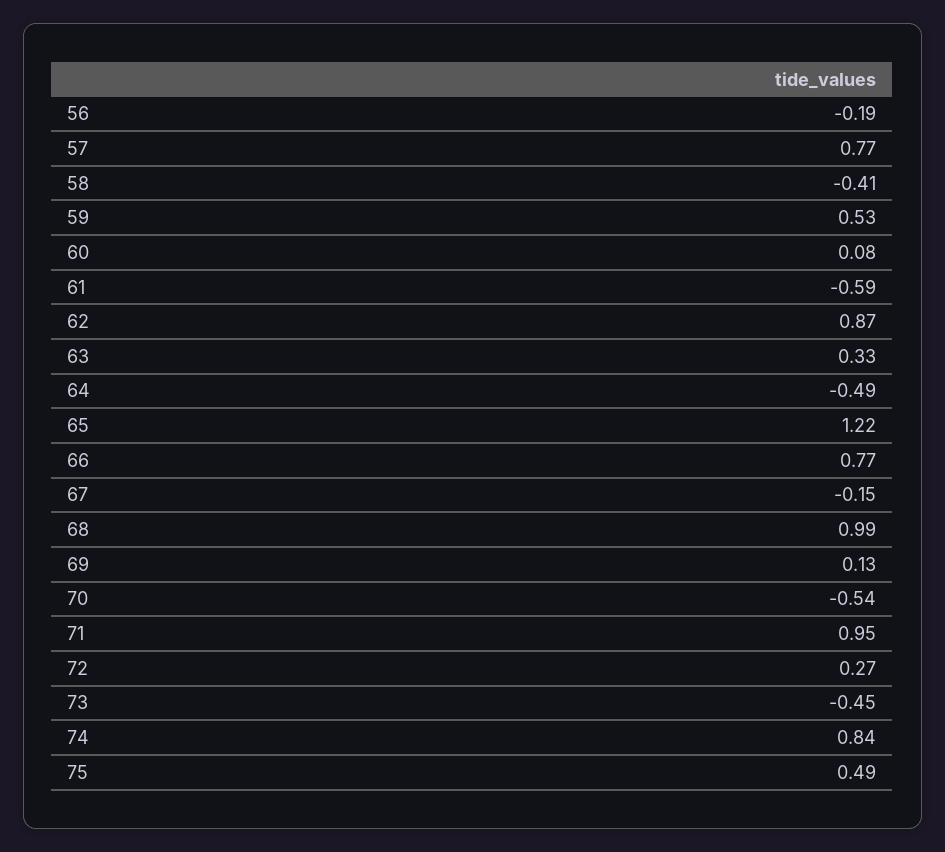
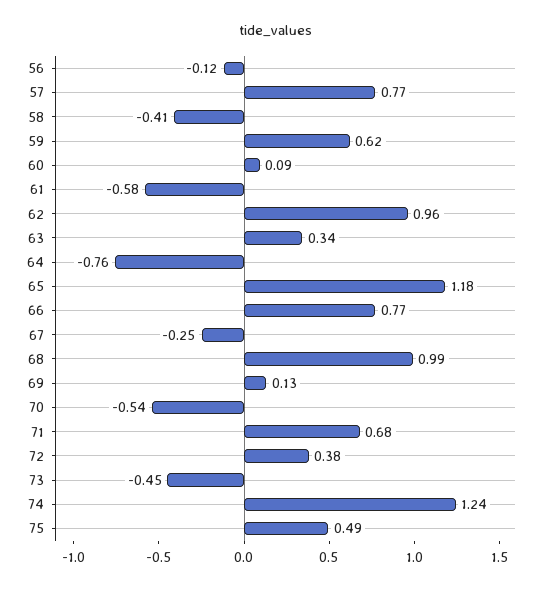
56: -0.19 -> -0.12
59: 0.53 -> 0.62
60: 0.08 -> 0.09
61: -0.59 -> -0.58
62: 0.87 -> 0.96
63: 0.33 -> 0.34
64: -0.49 -> -0.76
65: 1.22 -> 1.18
67: -0.15 -> -0.25
71: 0.95 -> 0.68
72: 0.27 -> 0.38
74: 0.84 -> 1.24

